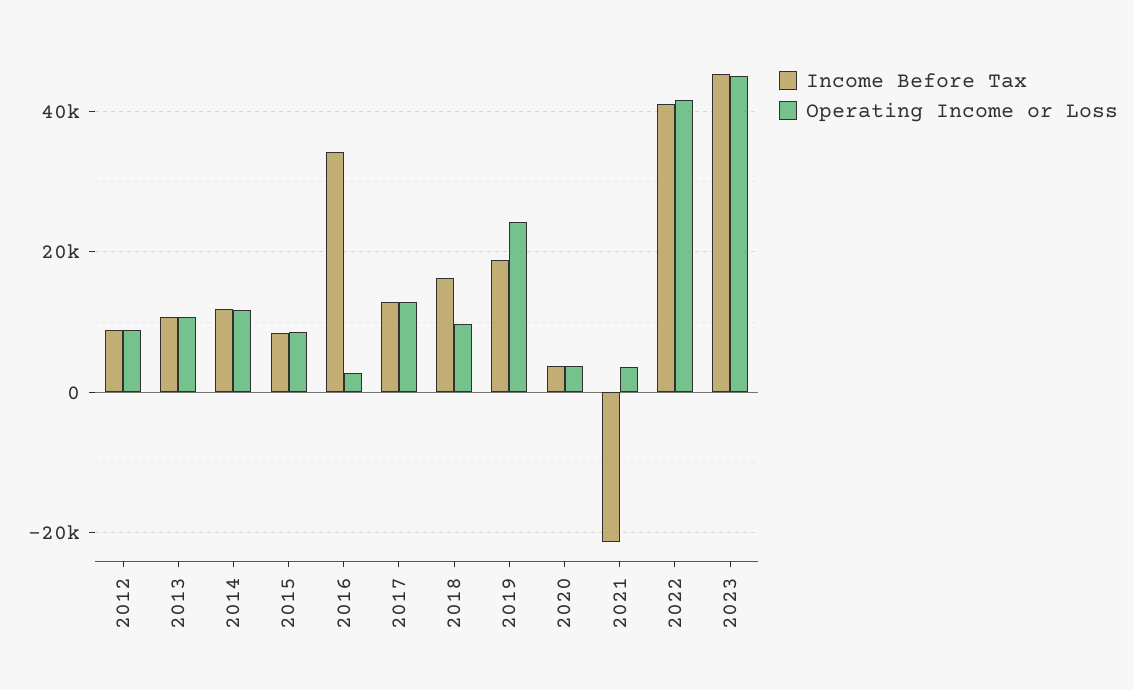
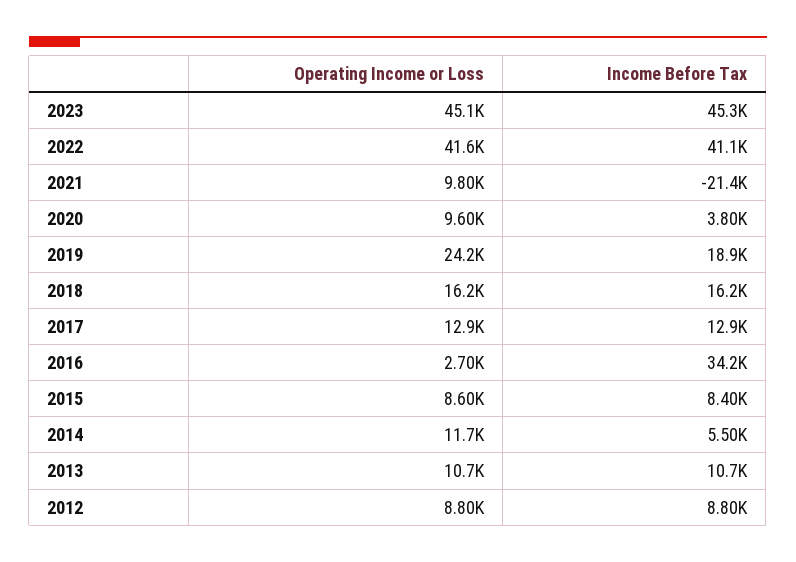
Income Before Tax, 2014: 12000 -> 5500
Operating Income or Loss, 2018: 10000 -> 16200
Operating Income or Loss, 2020: 4000 -> 9600
Operating Income or Loss, 2021: 4000 -> 9800

